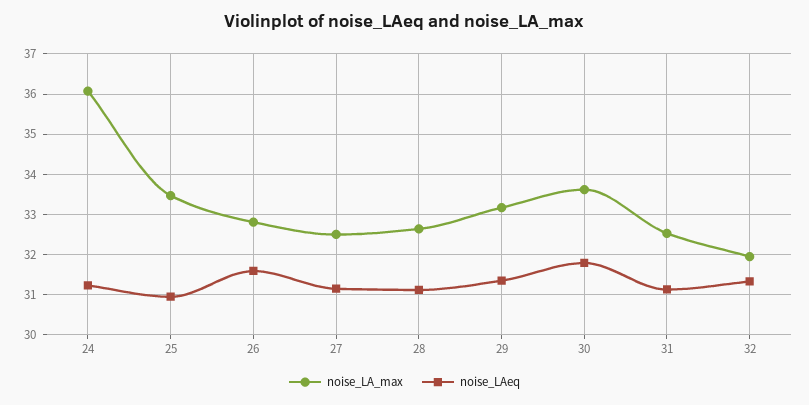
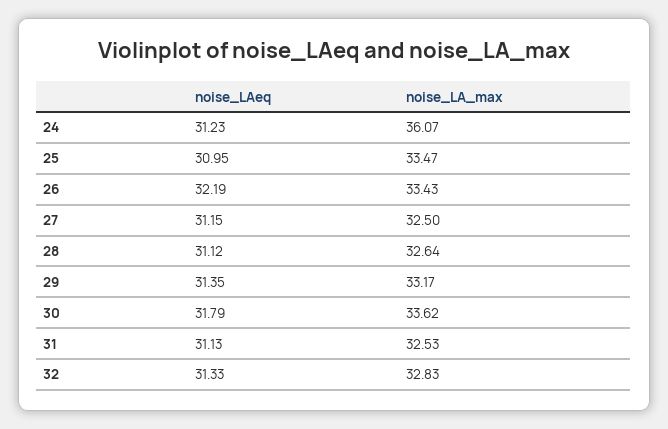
noise_LA_max, 26: 32.8 -> 33.43
noise_LAeq, 26: 31.6 -> 32.19
noise_LA_max, 32: 32 -> 32.83

